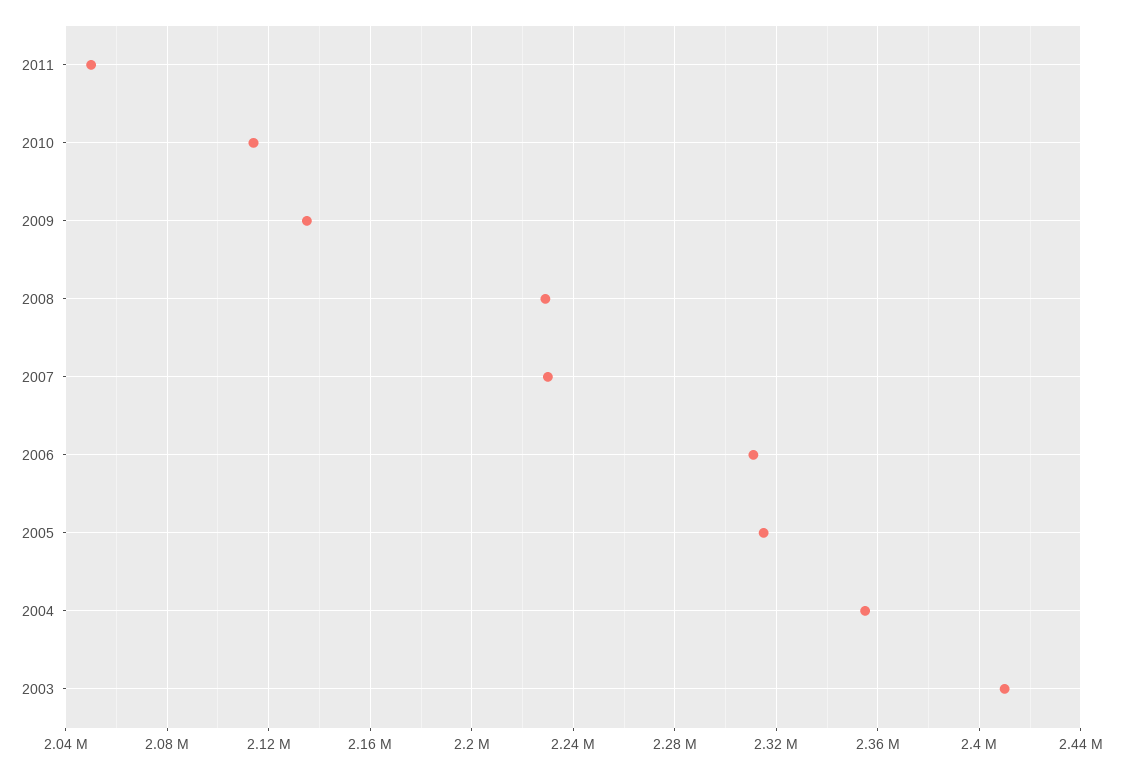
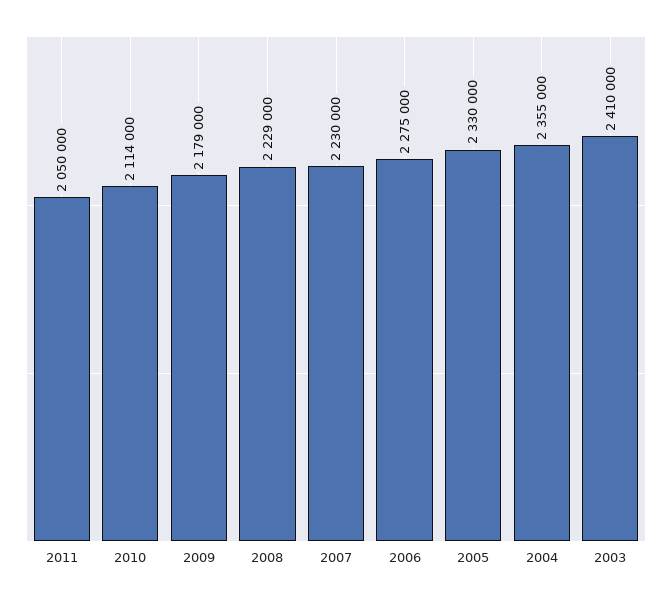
2009: 2135000 -> 2179000
2006: 2310000 -> 2275000
2005: 2315000 -> 2330000

